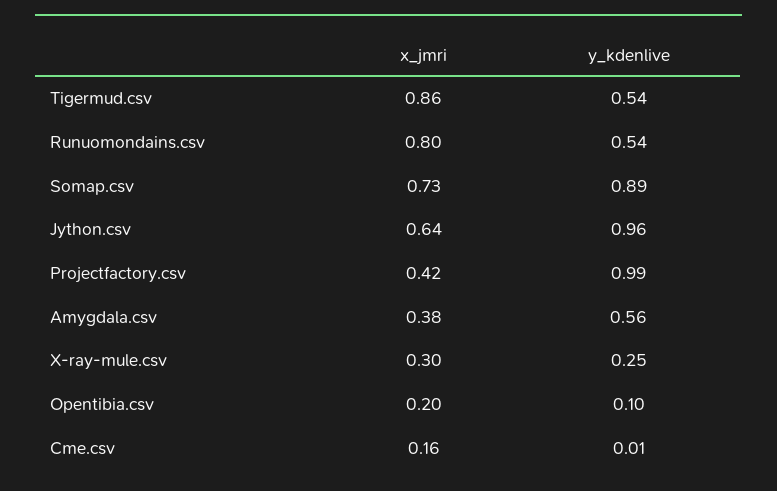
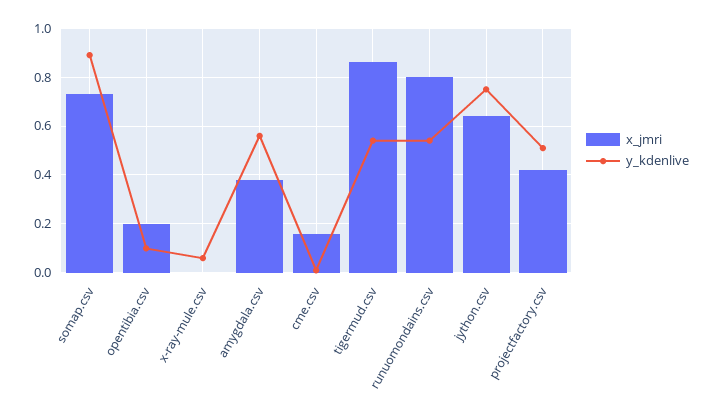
y_kdenlive, Jython.csv: 0.96 -> 0.75
y_kdenlive, Projectfactory.csv: 0.99 -> 0.5
x_jmri, X-ray-mule.csv: 0.3 -> 0
y_kdenlive, X-ray-mule.csv: 0.25 -> 0.05

